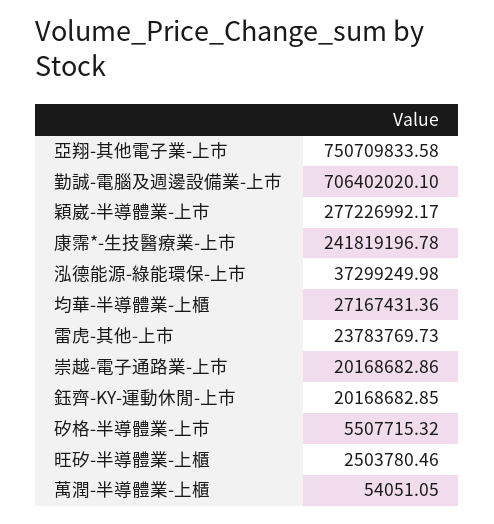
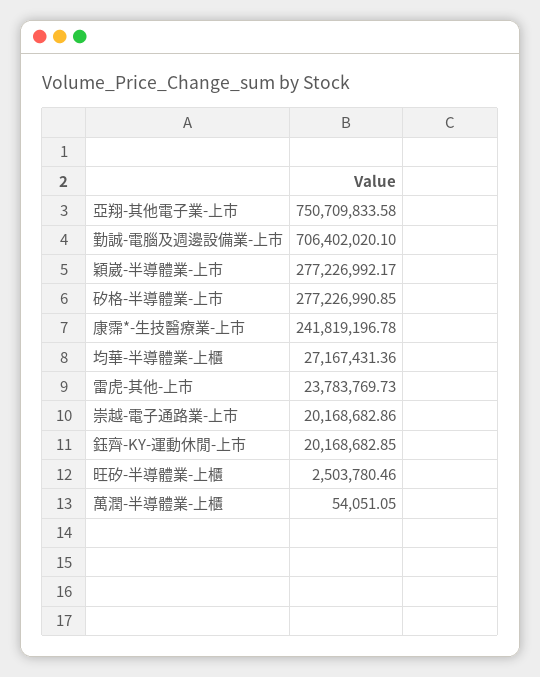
泓德能源-綠能環保-上市: 37299249.98 -> none
矽格-半導體業-上市: 5507715.32 -> 277226990.85

